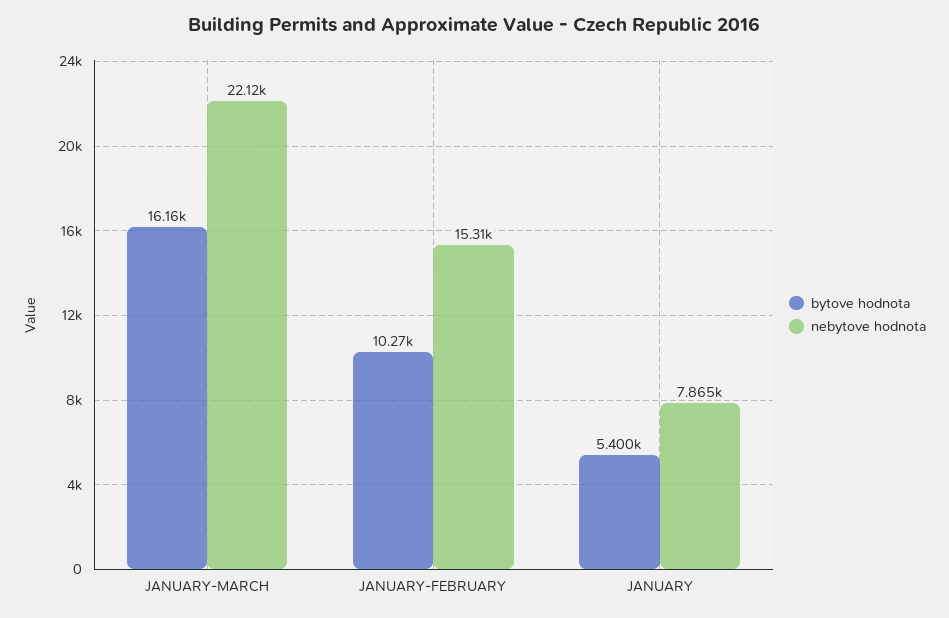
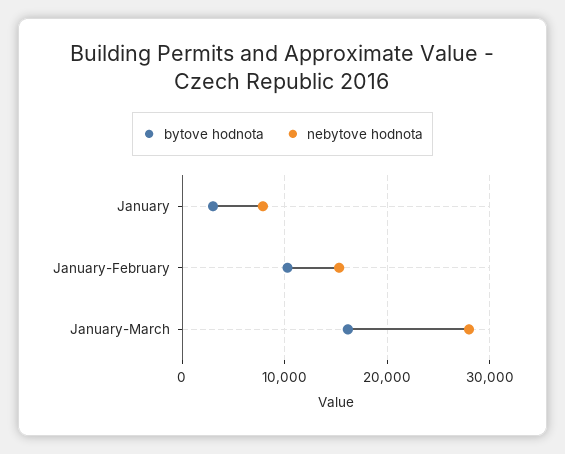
nebytove hodnota, JANUARY-MARCH: 22120 -> 28000
bytove hodnota, JANUARY: 5400 -> 3000

